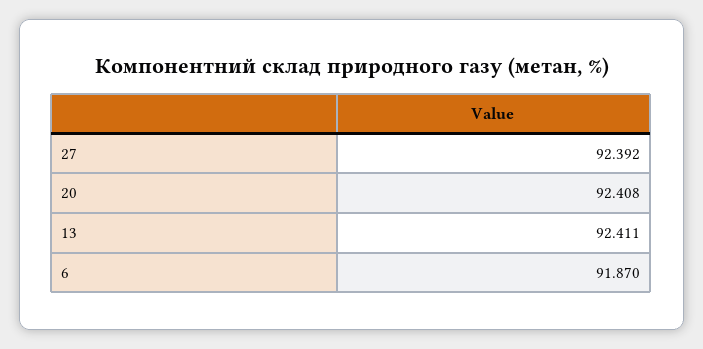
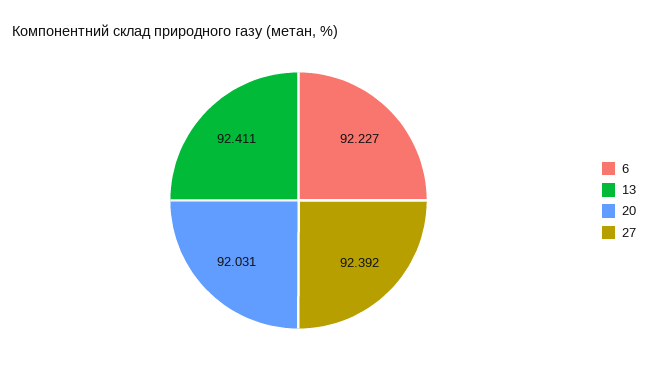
20: 92.408 -> 92.031
6: 91.87 -> 92.227

